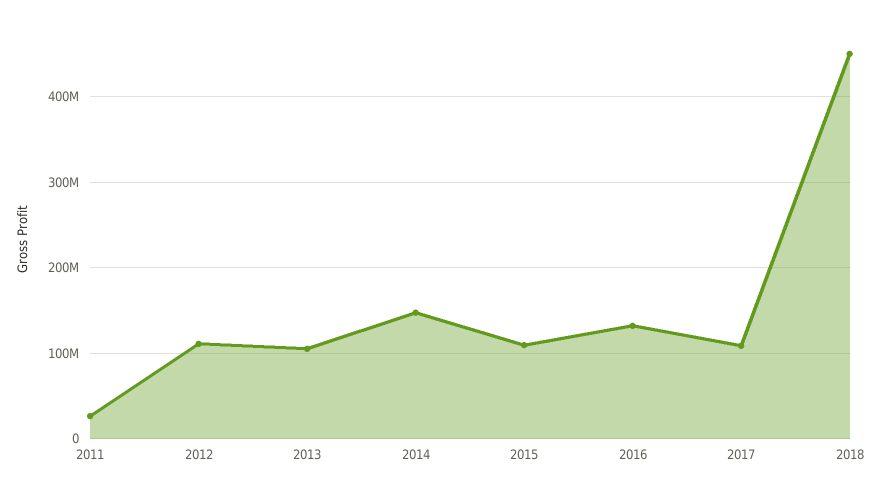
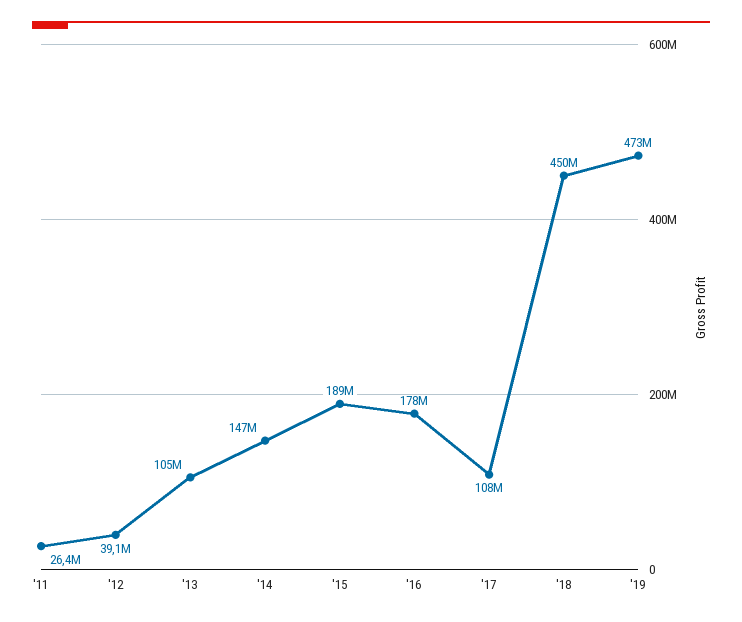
2012: 110000000 -> 39100000
2015: 110000000 -> 189000000
2016: 130000000 -> 178000000
'19: none -> 473000000

